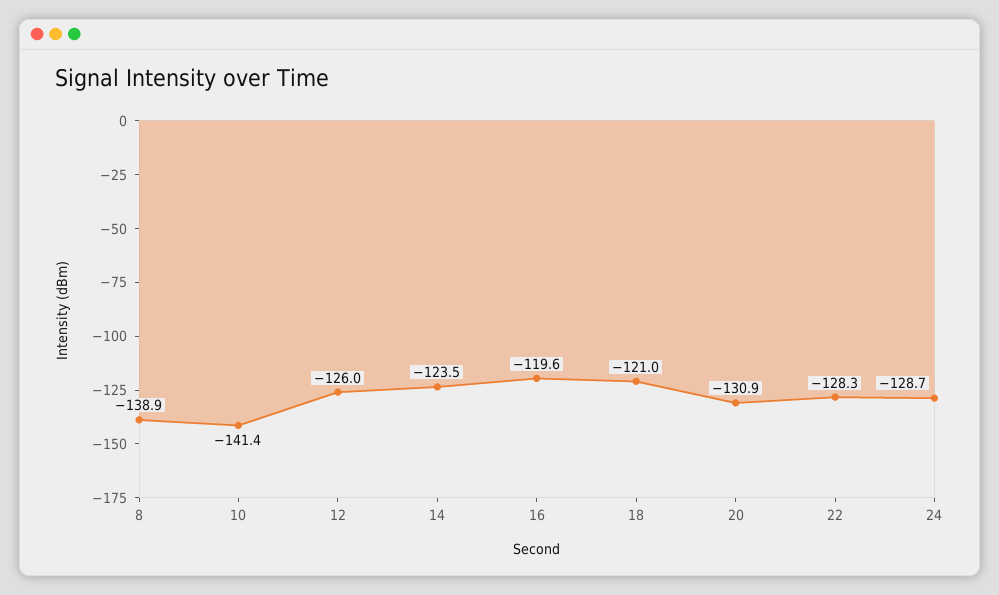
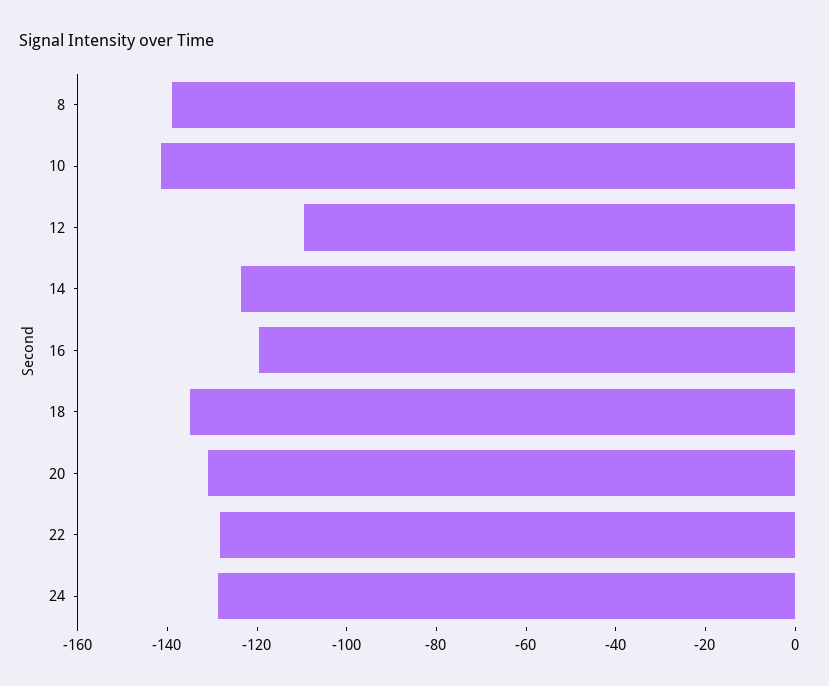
12: -126 -> -110
18: -121 -> -135

